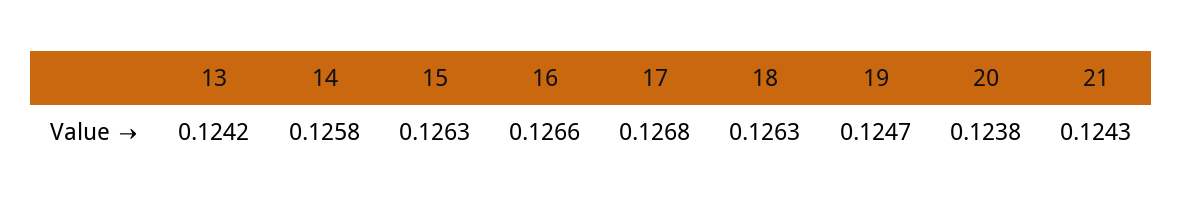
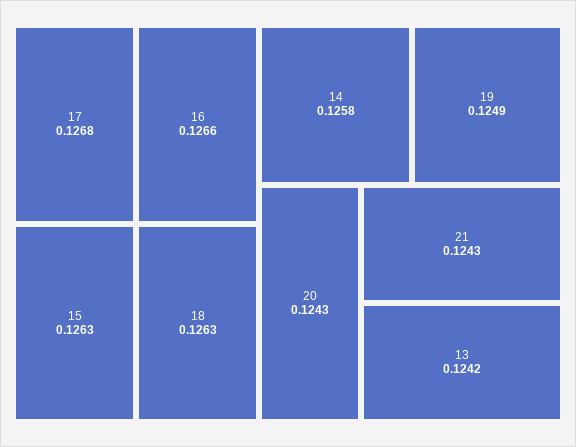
19: 0.1247 -> 0.1249
20: 0.1238 -> 0.1243

